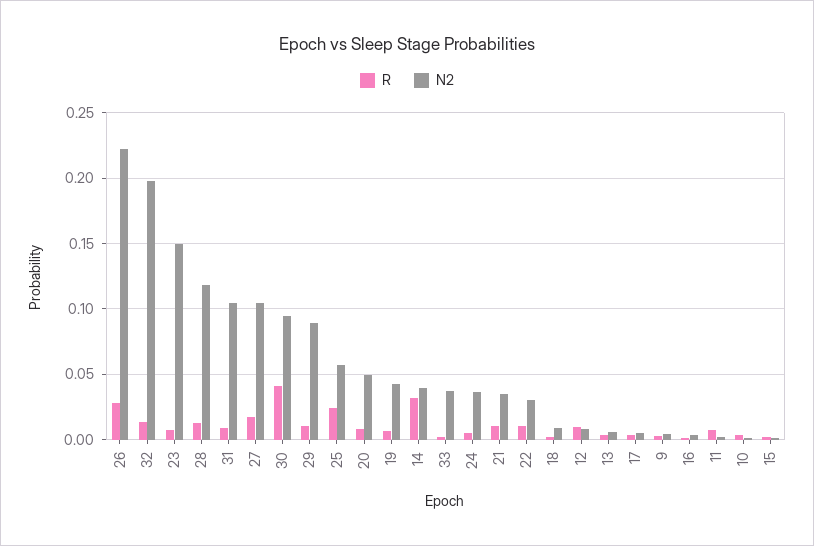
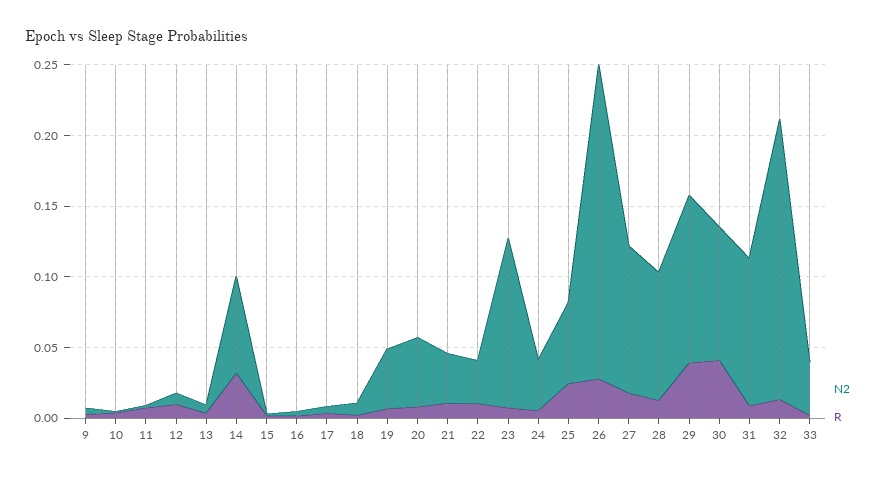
N2, 23: 0.15 -> 0.12
N2, 28: 0.12 -> 0.09
R, 29: 0.01 -> 0.04
N2, 29: 0.09 -> 0.12
N2, 14: 0.04 -> 0.07

